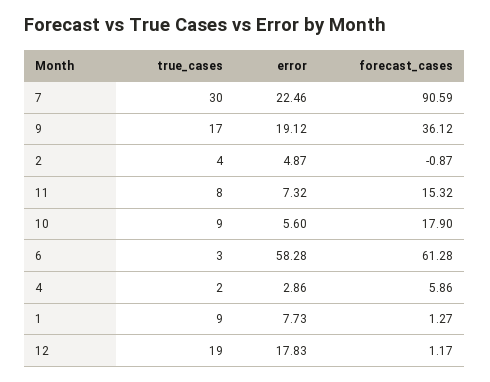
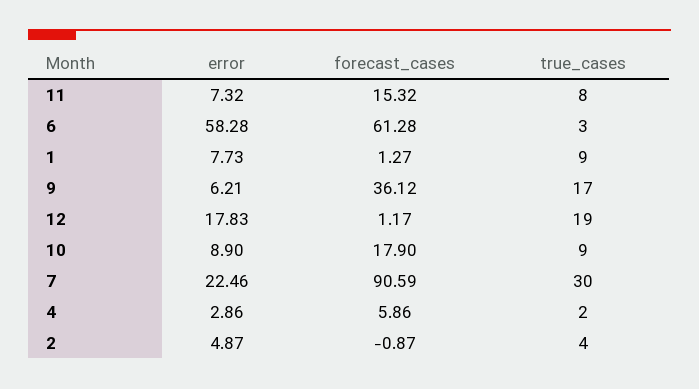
error, 9: 19.12 -> 6.21
error, 10: 5.6 -> 8.9

